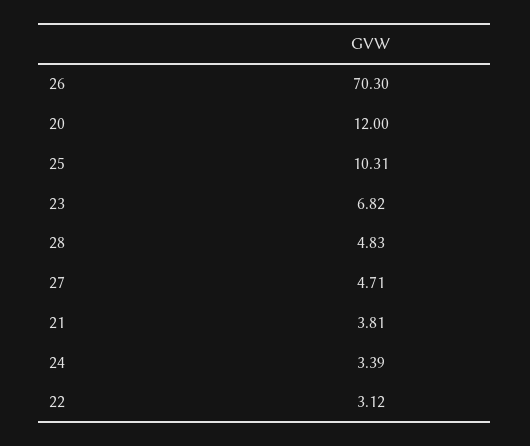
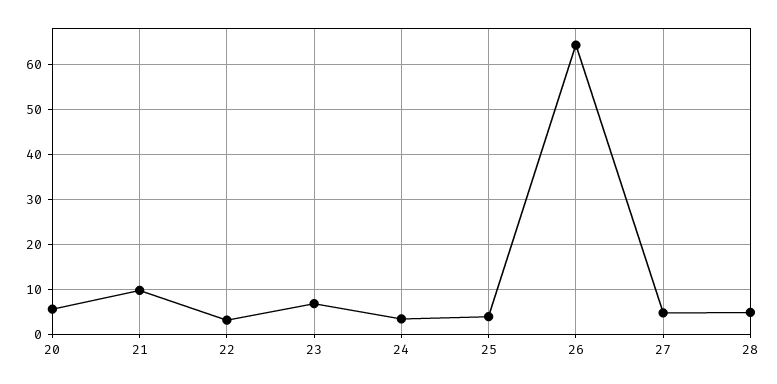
26: 70.3 -> 64
20: 12 -> 6
25: 10.31 -> 4
21: 3.81 -> 10

